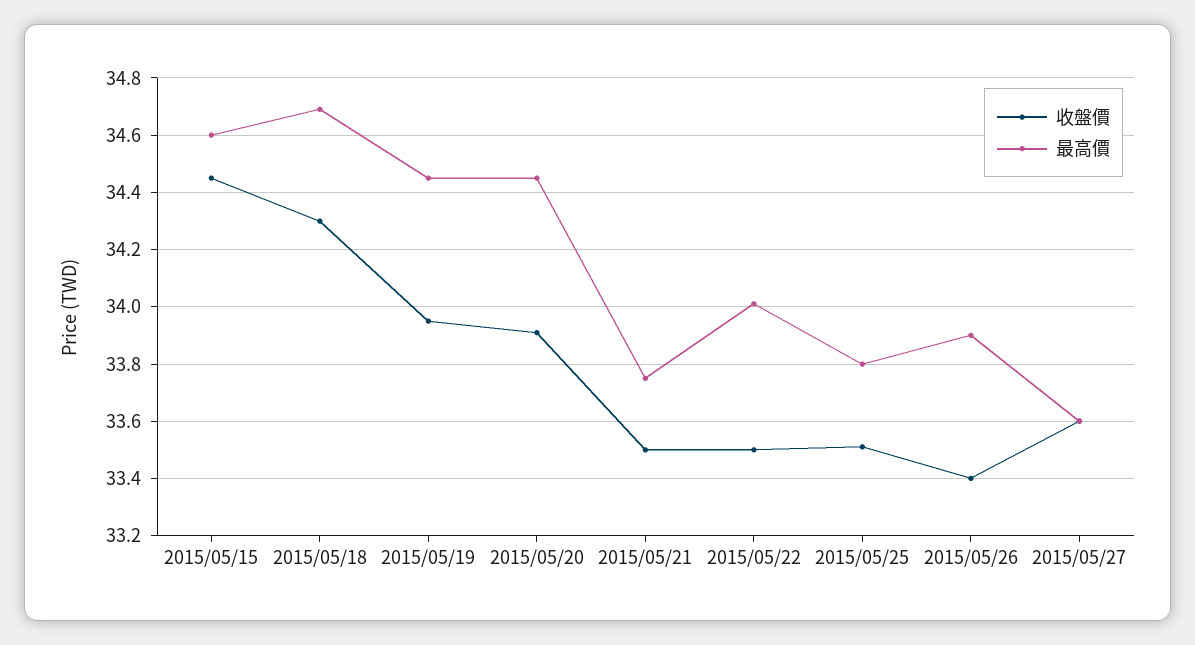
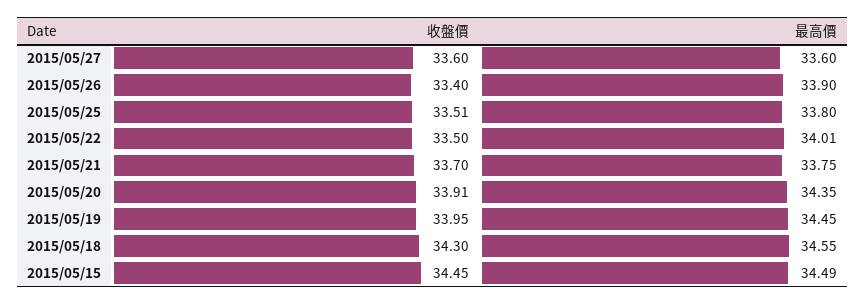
最高價, 2015/05/15: 34.6 -> 34.49
最高價, 2015/05/18: 34.7 -> 34.55
最高價, 2015/05/20: 34.45 -> 34.35
收盤價, 2015/05/21: 33.5 -> 33.7

